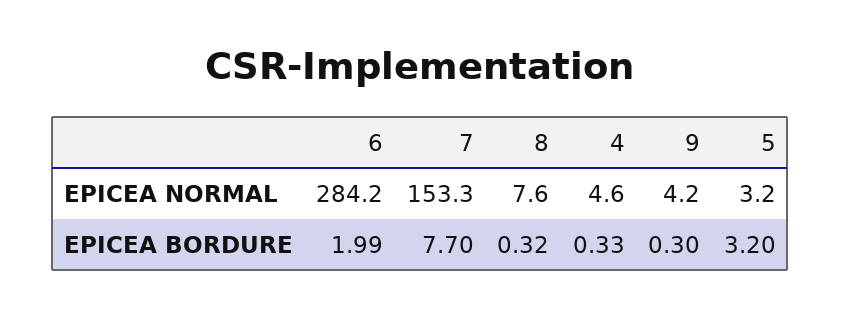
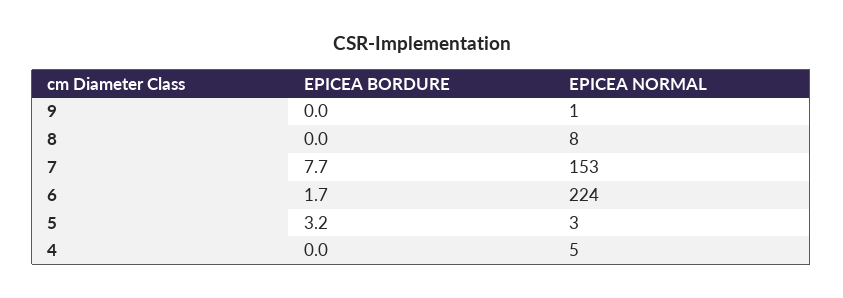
6, EPICEA NORMAL: 284.2 -> 224
9, EPICEA NORMAL: 4.2 -> 1
6, EPICEA BORDURE: 1.99 -> 1.7
8, EPICEA BORDURE: 0.32 -> 0
4, EPICEA BORDURE: 0.33 -> 0
9, EPICEA BORDURE: 0.3 -> 0

